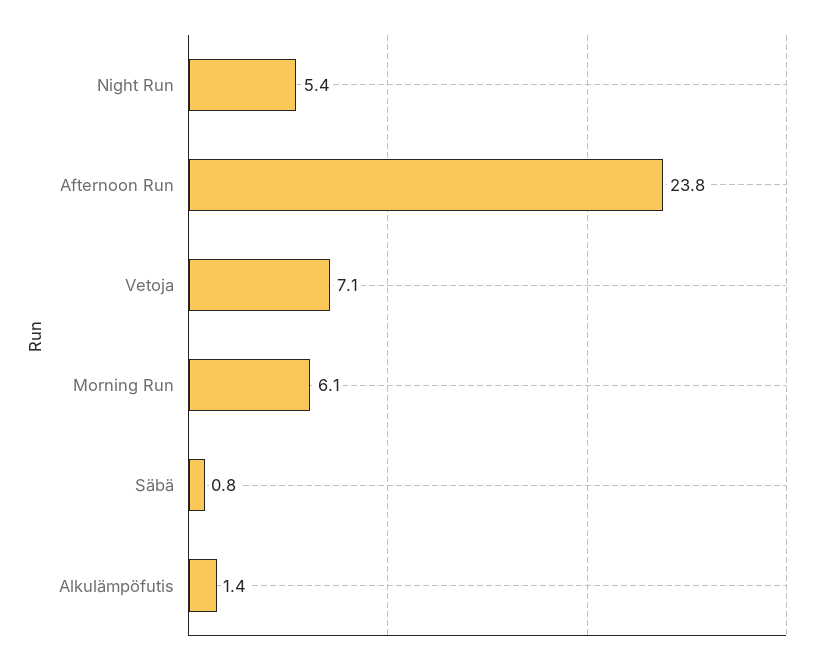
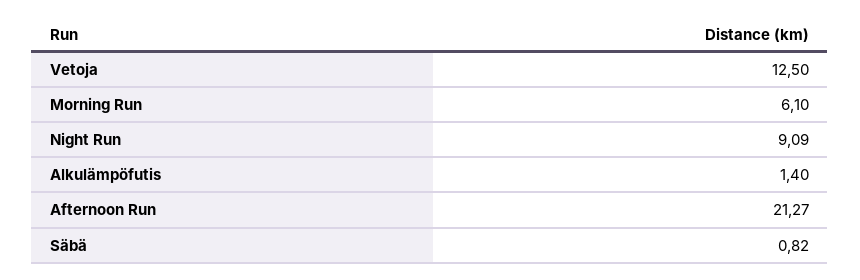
Night Run: 5.4 -> 9.09
Afternoon Run: 23.8 -> 21.27
Vetoja: 7.1 -> 12.5

